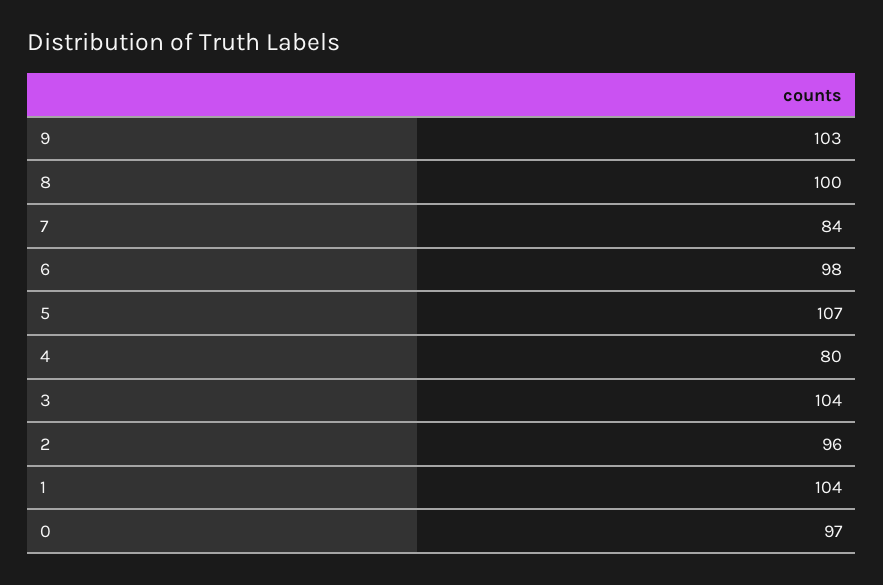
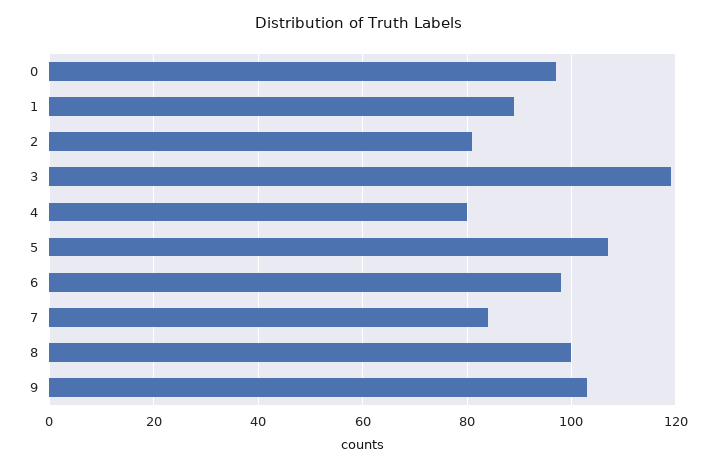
3: 104 -> 120
2: 96 -> 80
1: 104 -> 90

